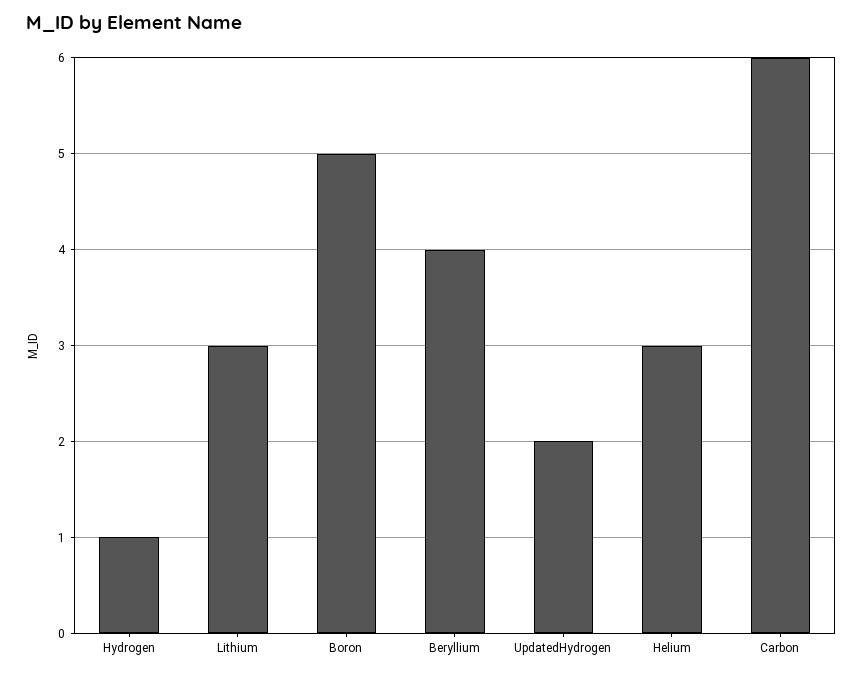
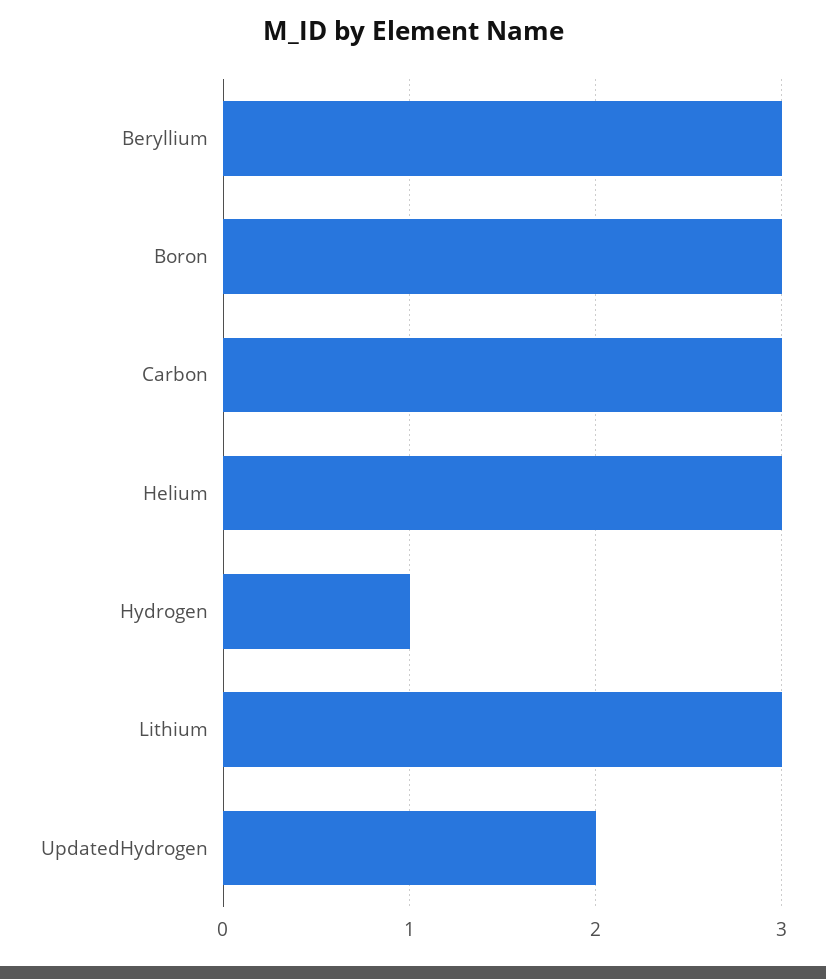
Boron: 5 -> 3
Beryllium: 4 -> 3
Carbon: 6 -> 3

